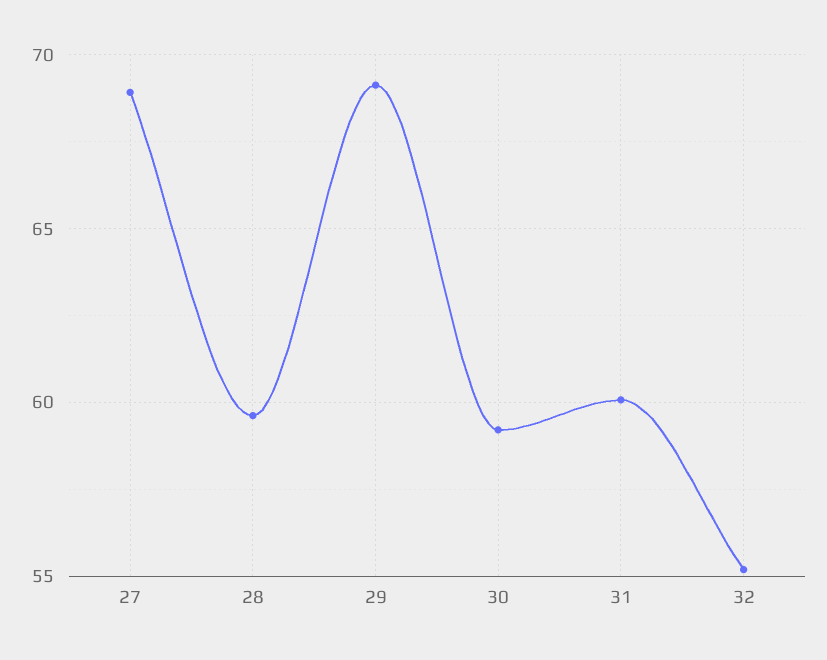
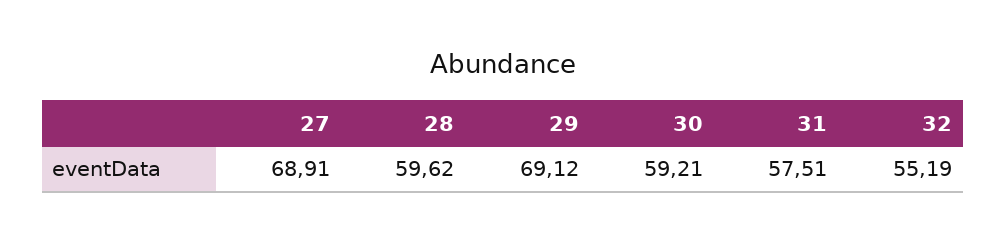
31: 60 -> 57.51

